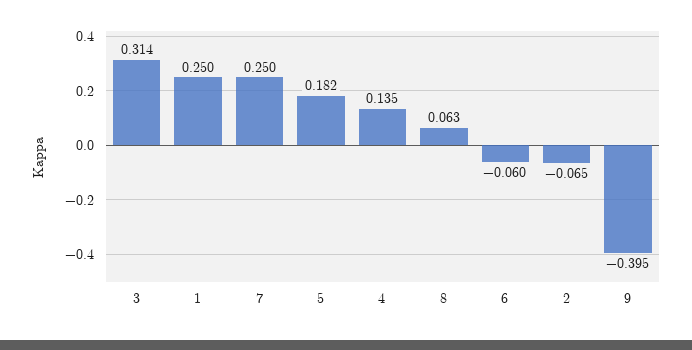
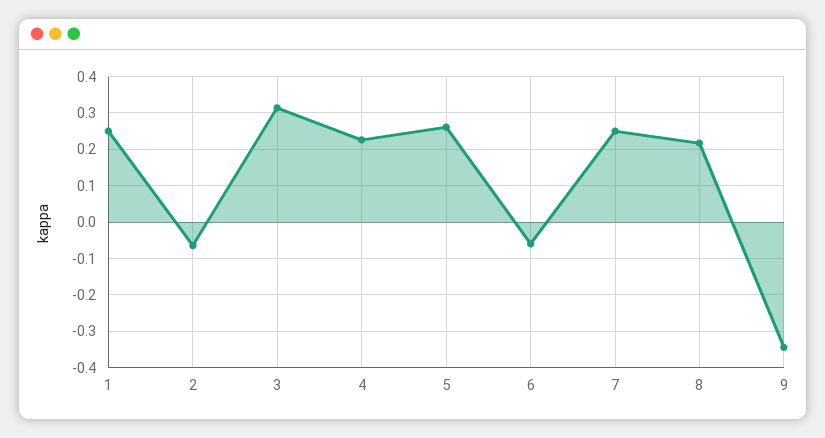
5: 0.182 -> 0.26
4: 0.135 -> 0.22
8: 0.063 -> 0.22
9: -0.395 -> -0.34

